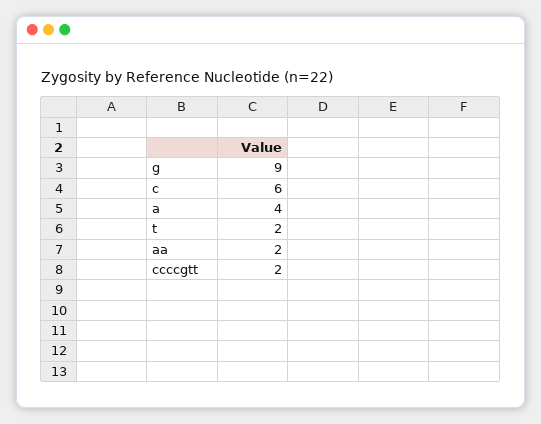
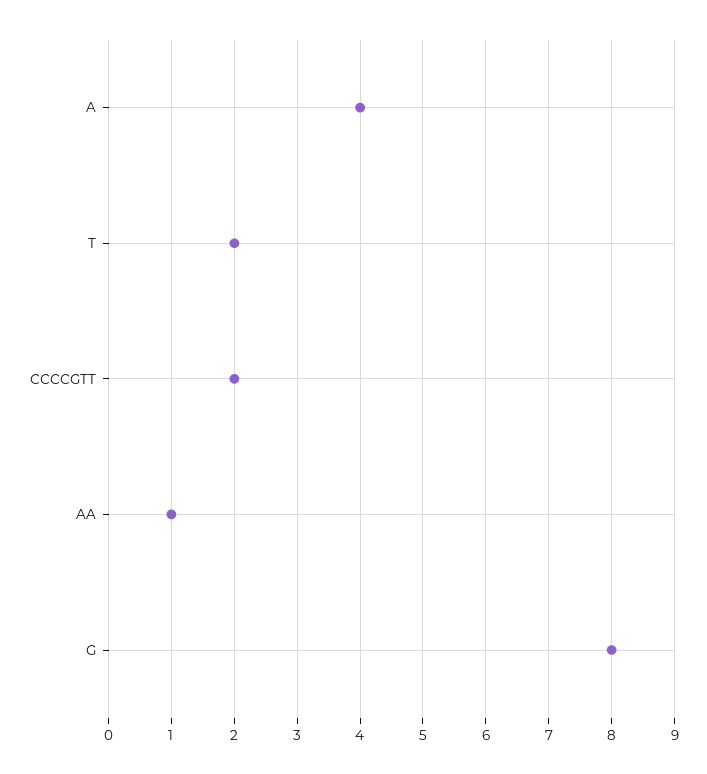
g: 9 -> 8
c: 6 -> none
aa: 2 -> 1

